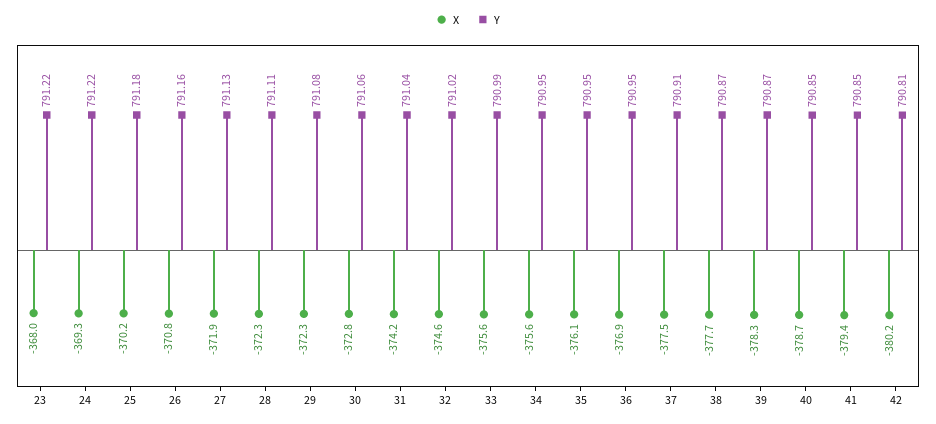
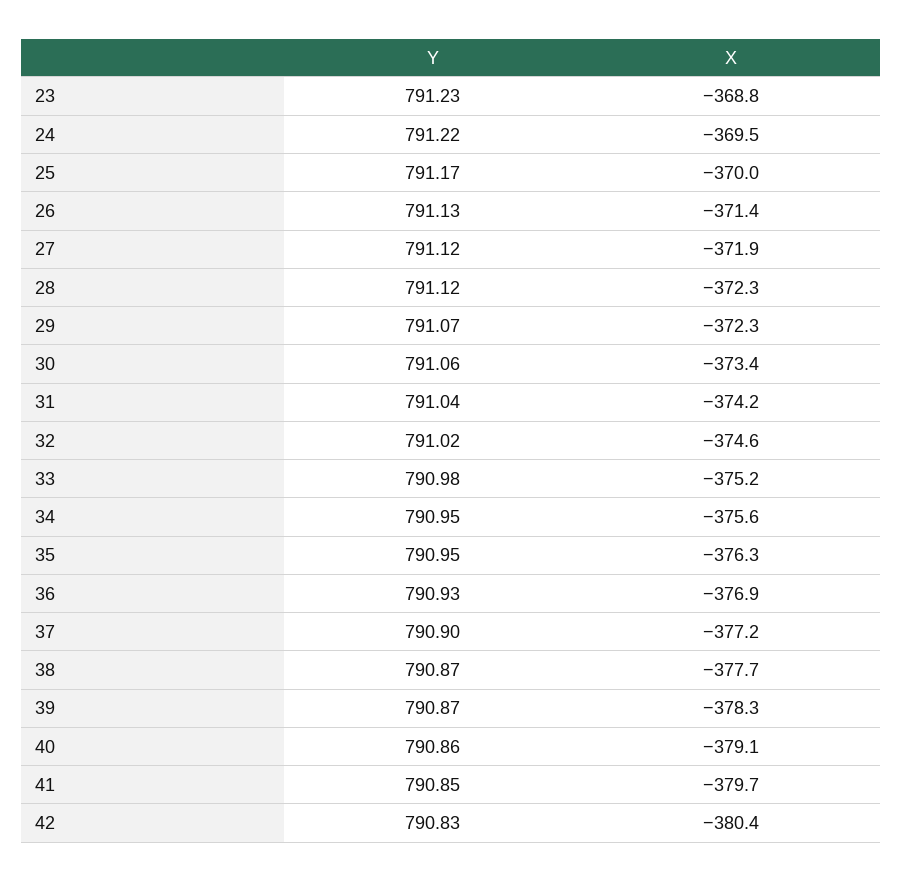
X, 23: -368 -> -368.8
Y, 23: 791.22 -> 791.23
X, 24: -369.3 -> -369.5
X, 25: -370.2 -> -370
Y, 25: 791.18 -> 791.17
X, 26: -370.8 -> -371.4
Y, 26: 791.16 -> 791.13
Y, 27: 791.13 -> 791.12
Y, 28: 791.11 -> 791.12
Y, 29: 791.08 -> 791.07
X, 30: -372.8 -> -373.4
X, 33: -375.6 -> -375.2
Y, 33: 790.99 -> 790.98
X, 35: -376.1 -> -376.3
Y, 36: 790.95 -> 790.93
X, 37: -377.5 -> -377.2
Y, 37: 790.91 -> 790.9
X, 40: -378.7 -> -379.1
Y, 40: 790.85 -> 790.86
X, 41: -379.4 -> -379.7
X, 42: -380.2 -> -380.4
Y, 42: 790.81 -> 790.83

